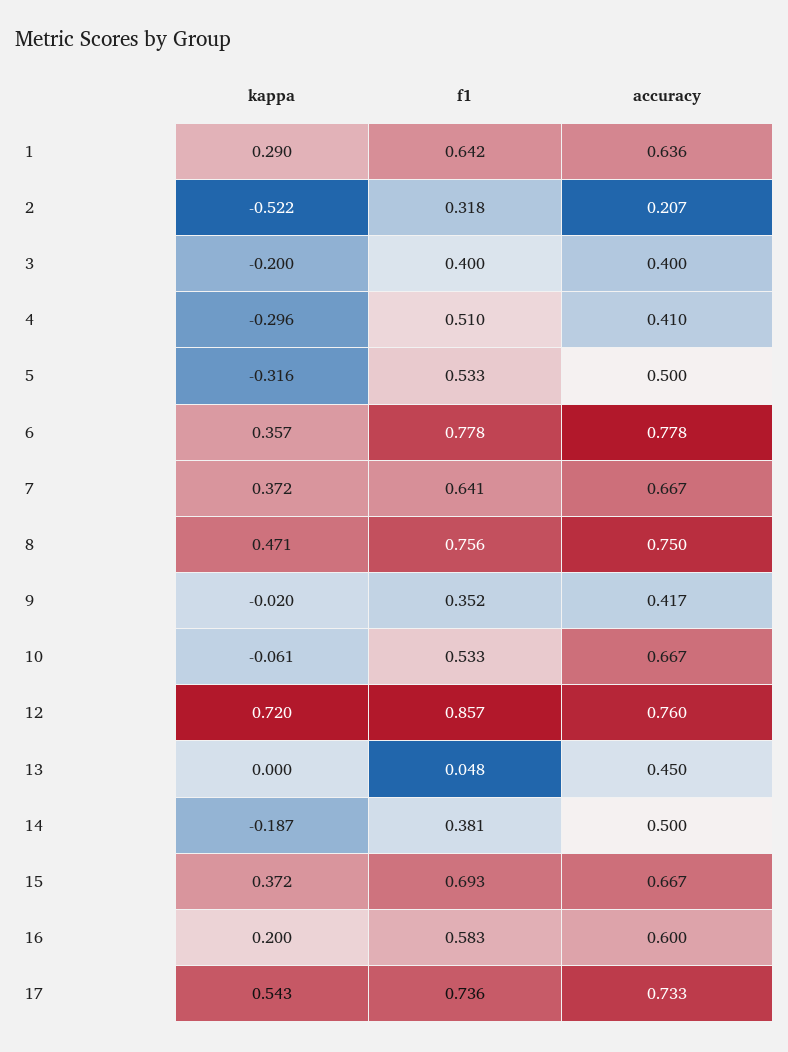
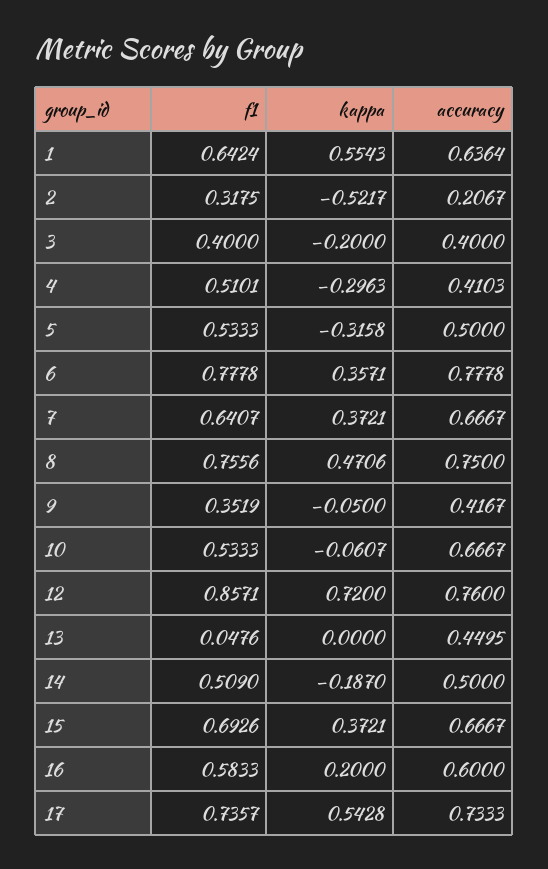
kappa, 1: 0.29 -> 0.5543
kappa, 9: -0.02 -> -0.05
f1, 14: 0.381 -> 0.509

